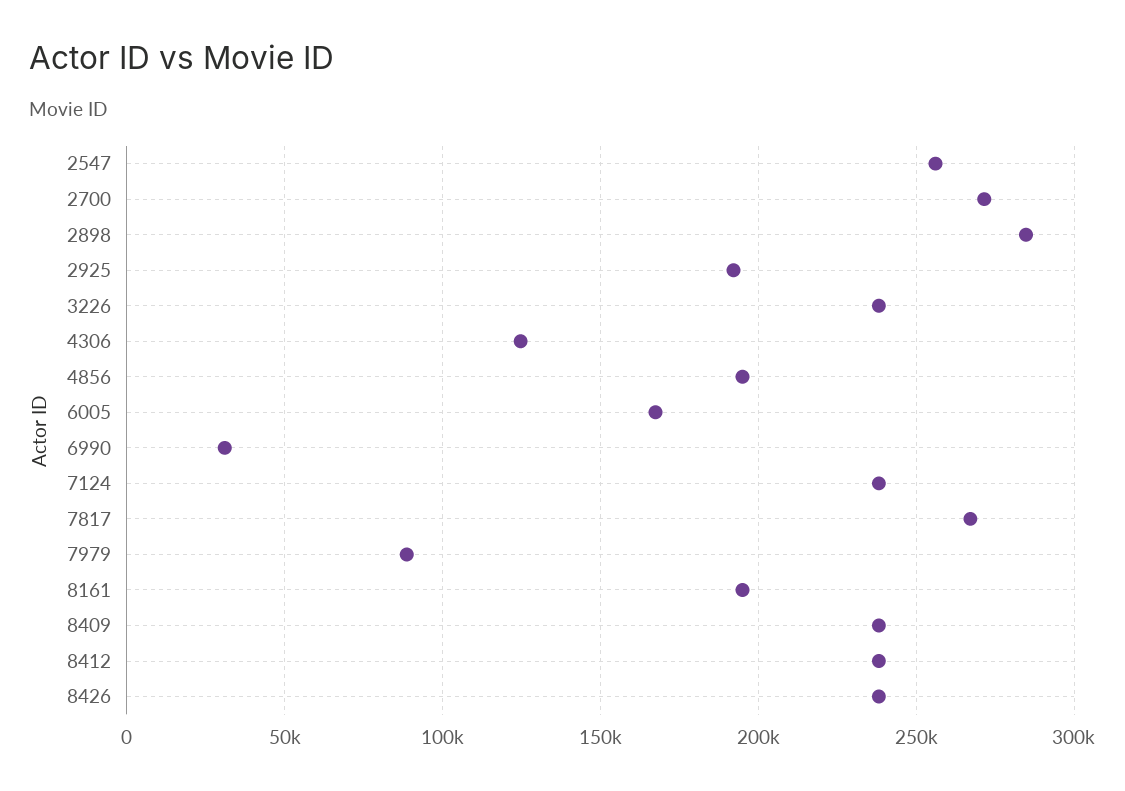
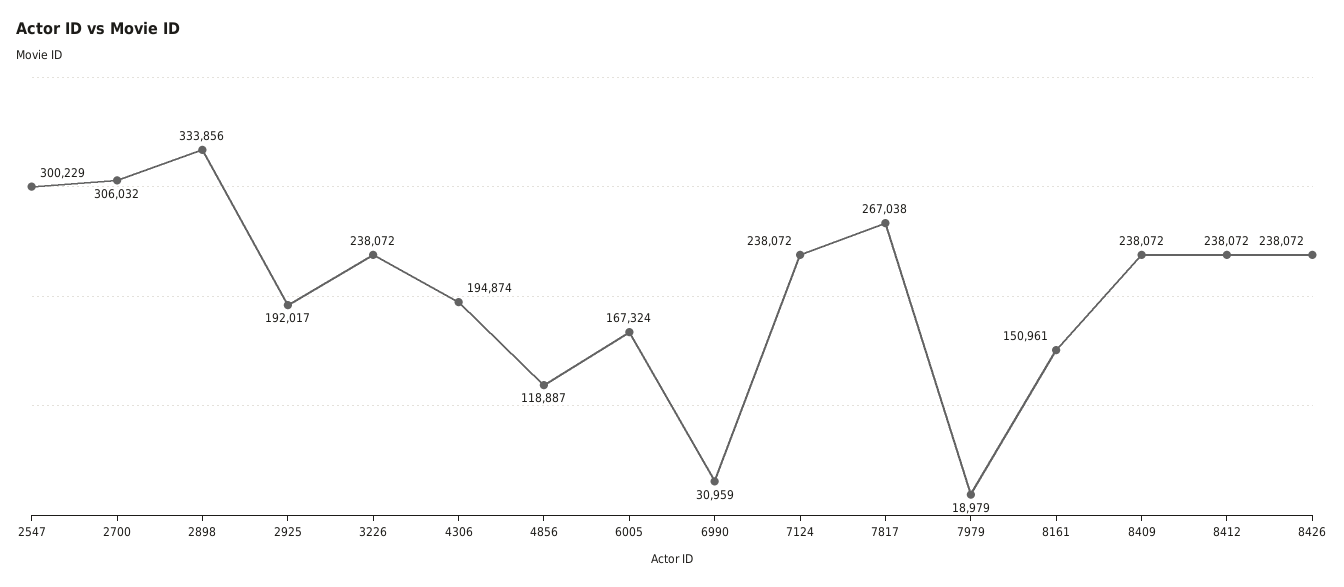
2547: 255000 -> 300229
2700: 270000 -> 306032
2898: 285000 -> 333856
4306: 125000 -> 194874
4856: 195000 -> 118887
7979: 90000 -> 18979
8161: 195000 -> 150961

